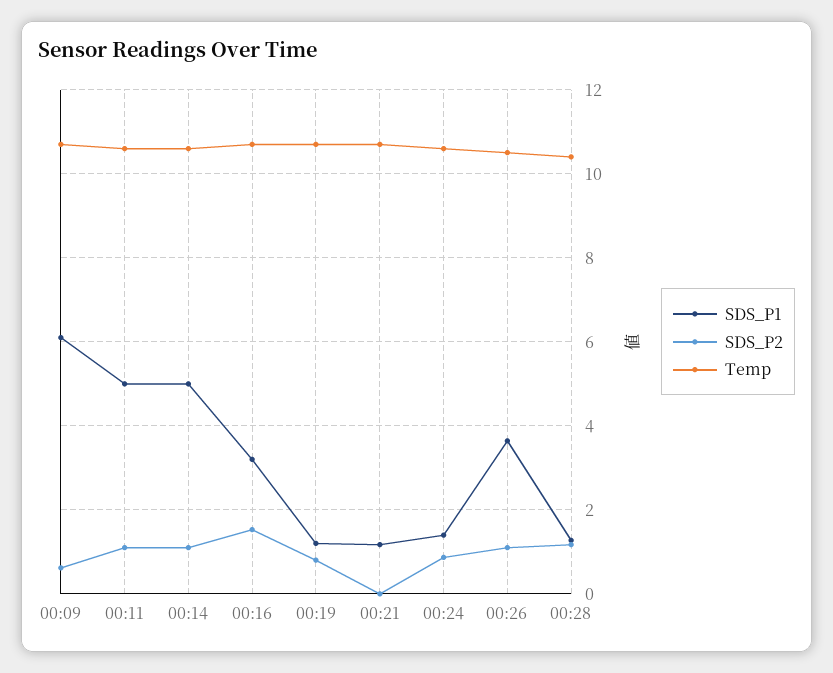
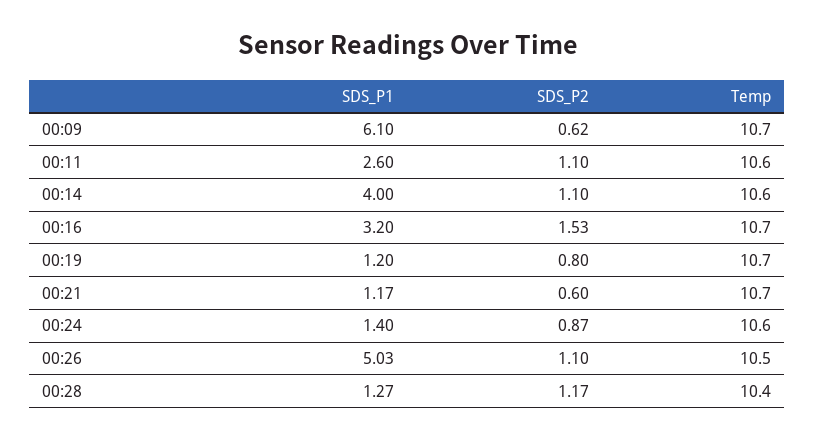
SDS_P1, 00:11: 5 -> 2.6
SDS_P1, 00:14: 5 -> 4
SDS_P2, 00:21: 0 -> 0.6
SDS_P1, 00:26: 3.6 -> 5.03

